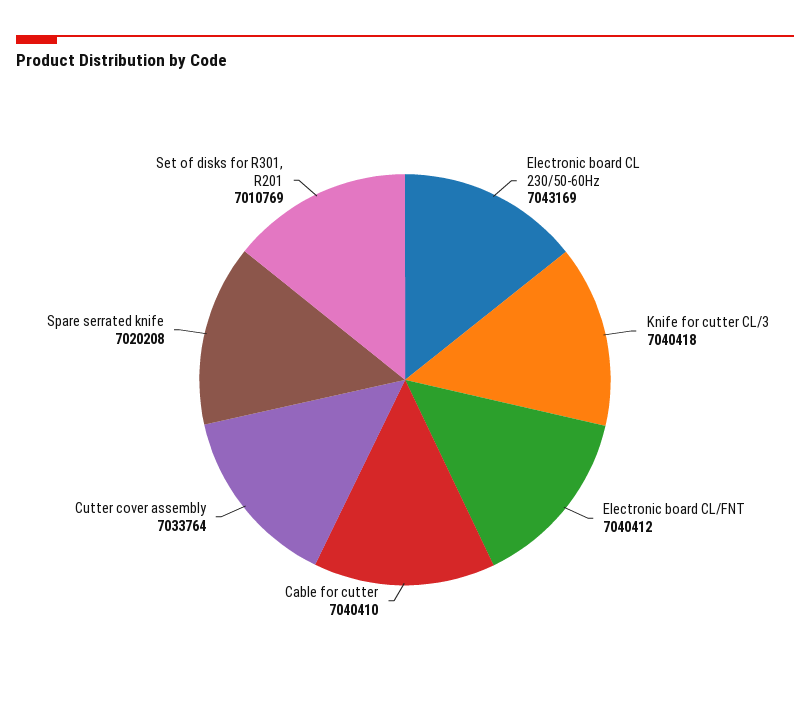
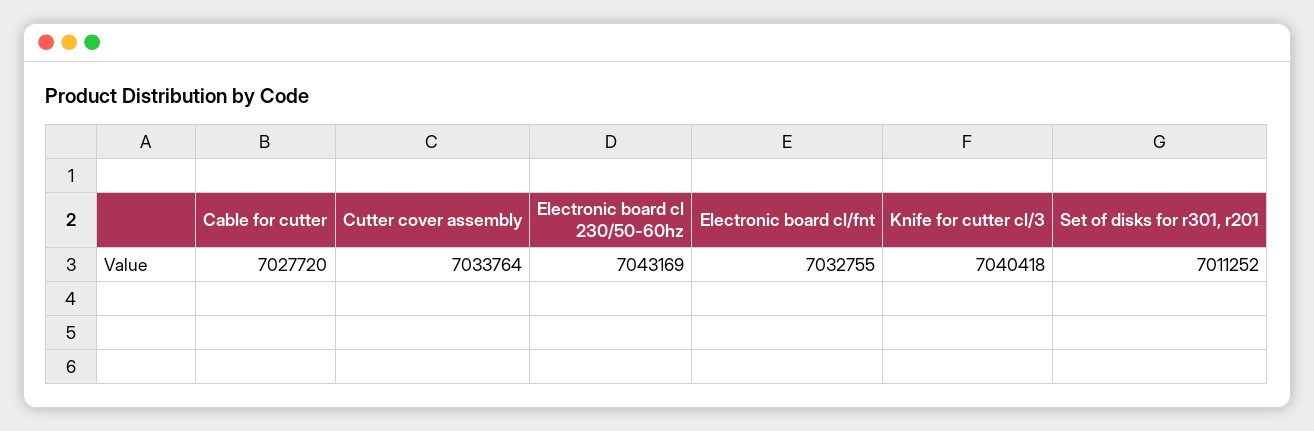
Electronic board CL/FNT: 7040412 -> 7032755
Cable for cutter: 7040410 -> 7027720
Spare serrated knife: 7020208 -> none
Set of disks for R301, R201: 7010769 -> 7011252

